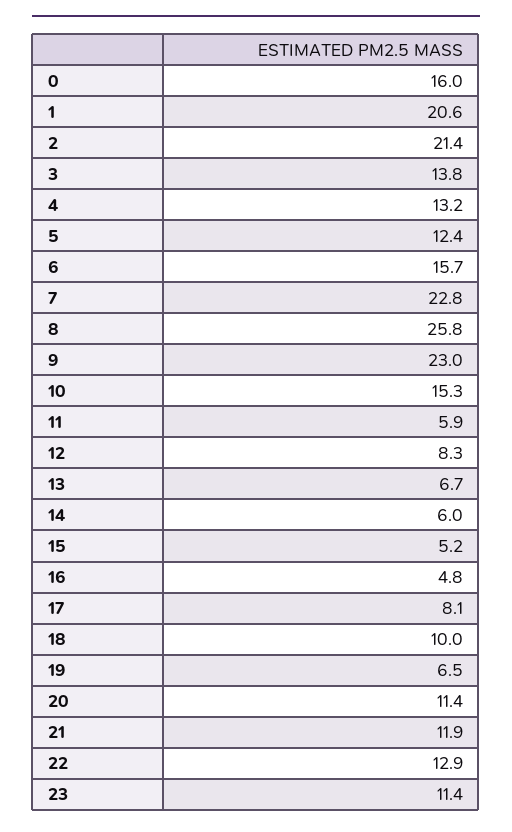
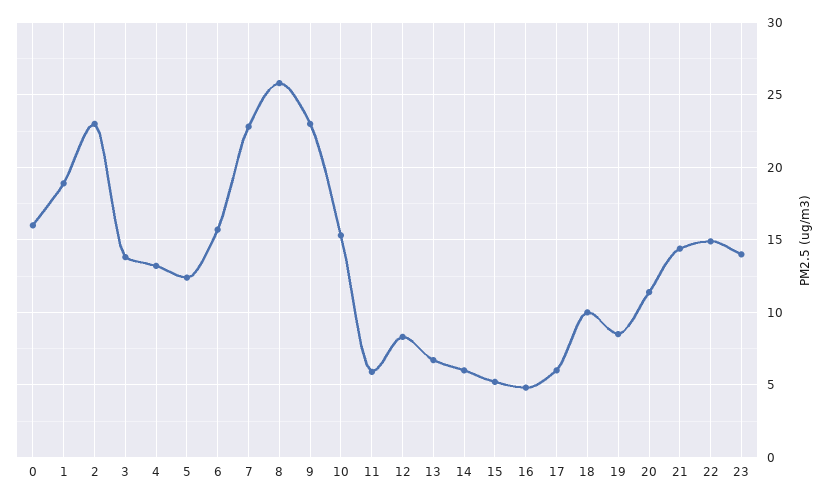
1: 20.6 -> 19
2: 21.4 -> 23
17: 8.1 -> 6
19: 6.5 -> 8.5
21: 11.9 -> 14.5
22: 12.9 -> 15
23: 11.4 -> 14

